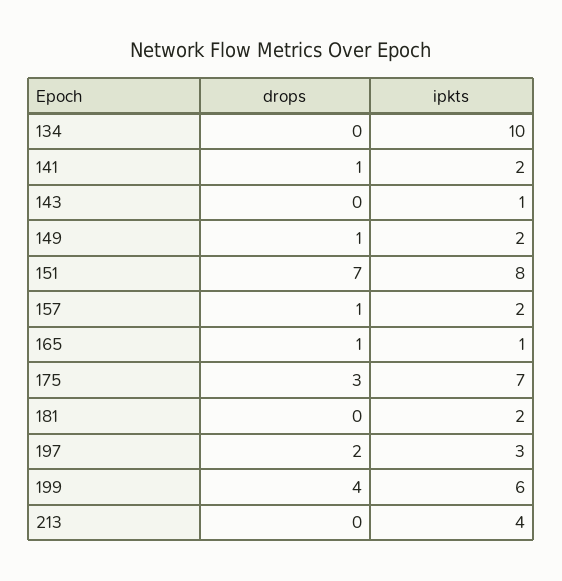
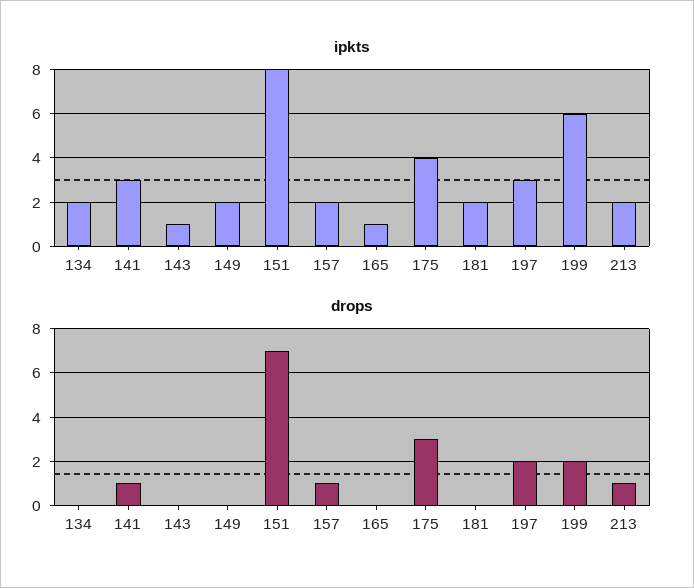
ipkts, 134: 10 -> 2
ipkts, 141: 2 -> 3
drops, 149: 1 -> 0
drops, 165: 1 -> 0
ipkts, 175: 7 -> 4
drops, 199: 4 -> 2
drops, 213: 0 -> 1
ipkts, 213: 4 -> 2

